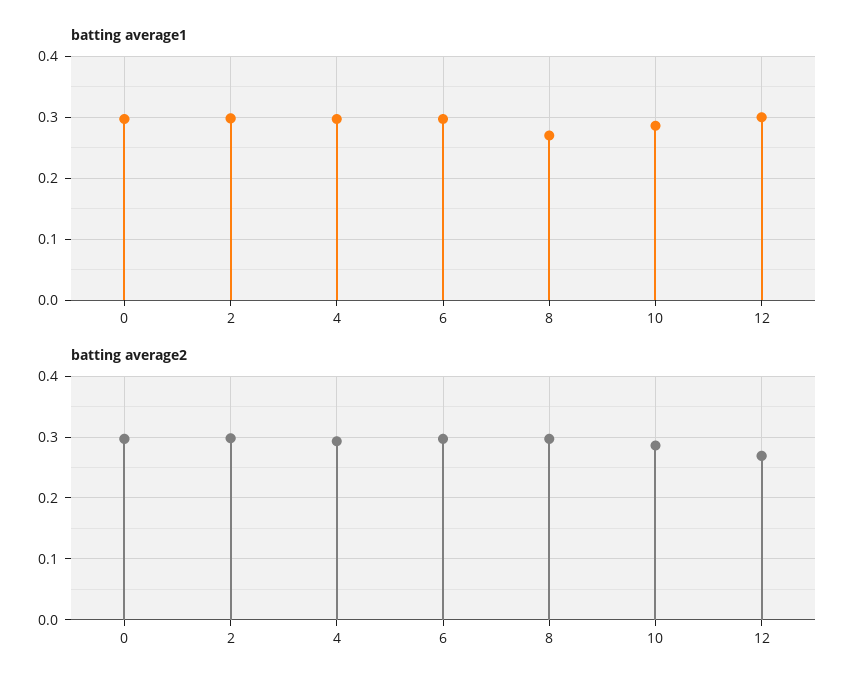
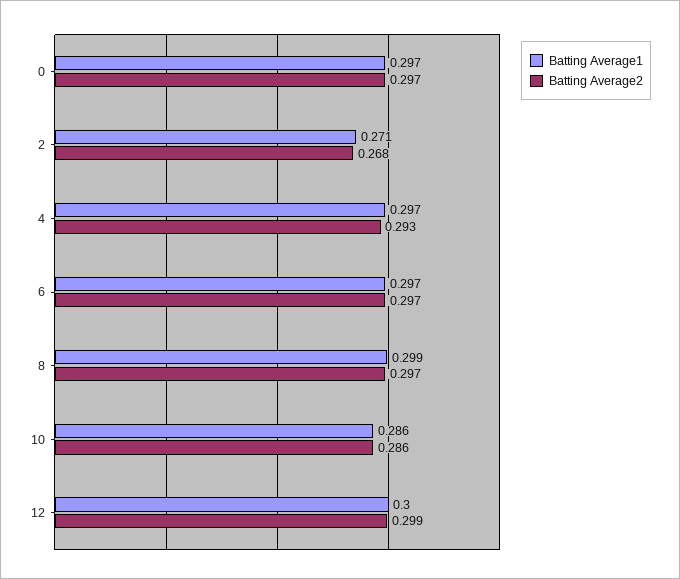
batting average1, 2: 0.3 -> 0.271
batting average1, 8: 0.27 -> 0.299
batting average2, 2: 0.3 -> 0.268
batting average2, 12: 0.27 -> 0.299

